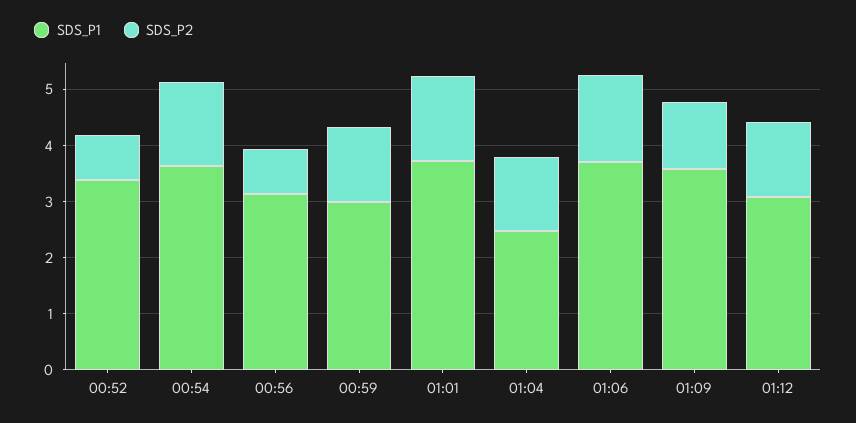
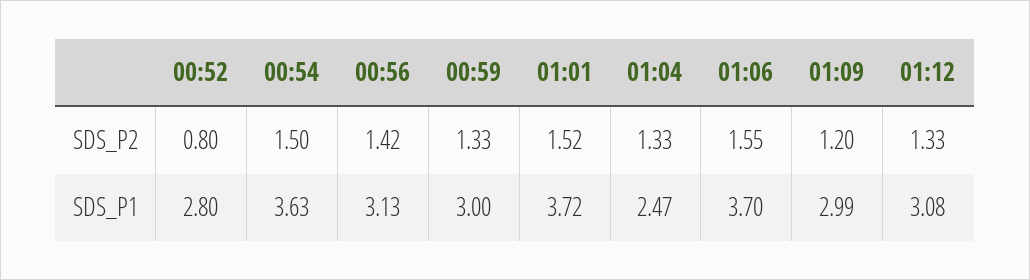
SDS_P1, 00:52: 3.4 -> 2.8
SDS_P2, 00:56: 0.8 -> 1.42
SDS_P1, 01:09: 3.6 -> 2.99

